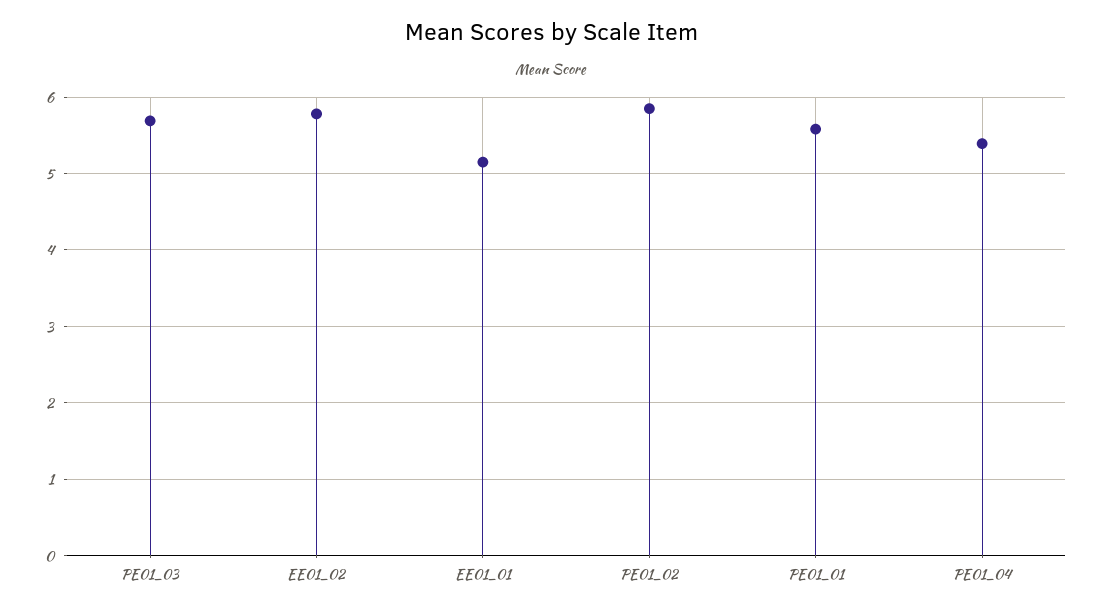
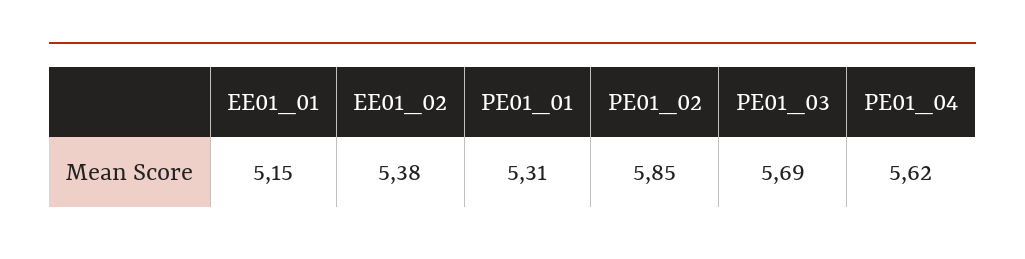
EE01_02: 5.8 -> 5.38
PE01_01: 5.6 -> 5.31
PE01_04: 5.4 -> 5.62

